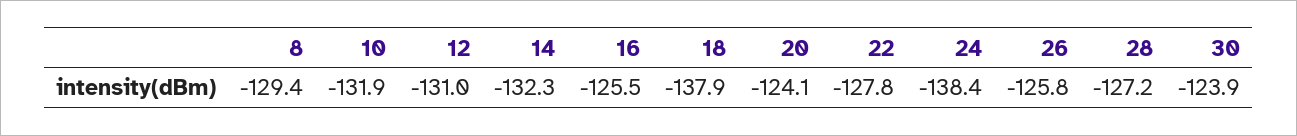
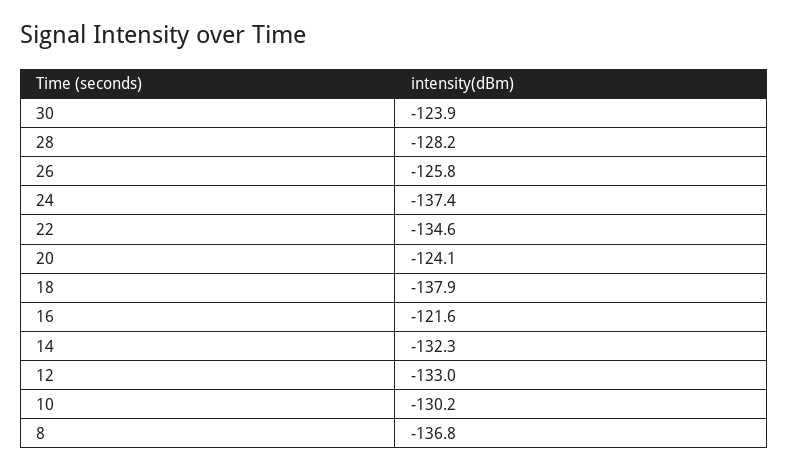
8: -129.4 -> -136.8
10: -131.9 -> -130.2
12: -131 -> -133
16: -125.5 -> -121.6
22: -127.8 -> -134.6
24: -138.4 -> -137.4
28: -127.2 -> -128.2

